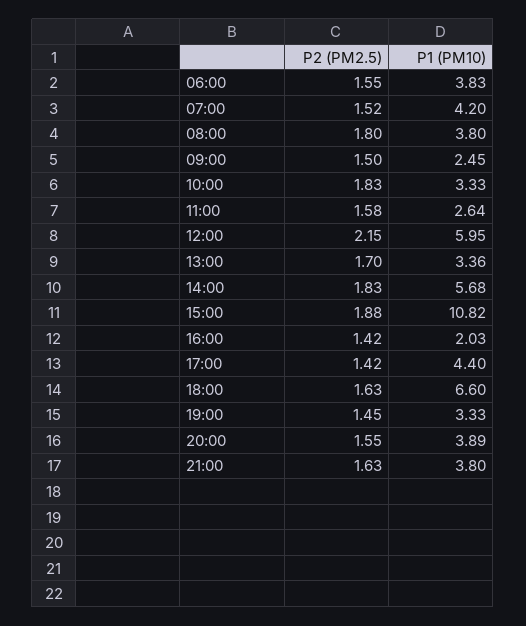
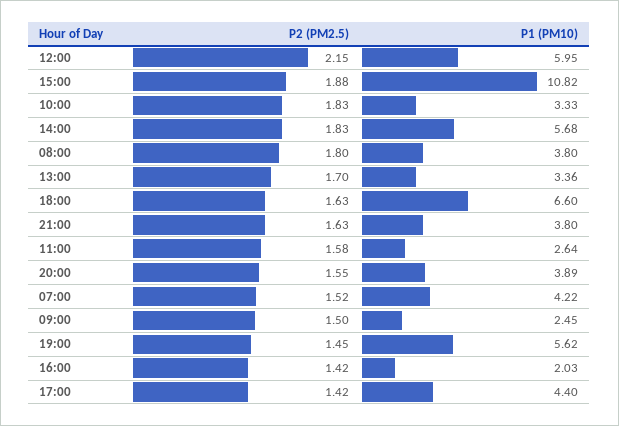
P2 (PM2.5), 06:00: 1.55 -> none
P1 (PM10), 06:00: 3.83 -> none
P1 (PM10), 07:00: 4.2 -> 4.22
P1 (PM10), 19:00: 3.33 -> 5.62

